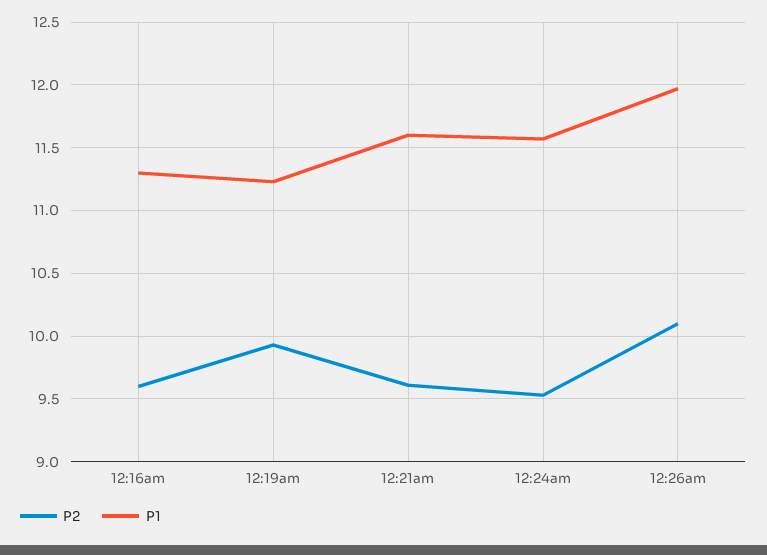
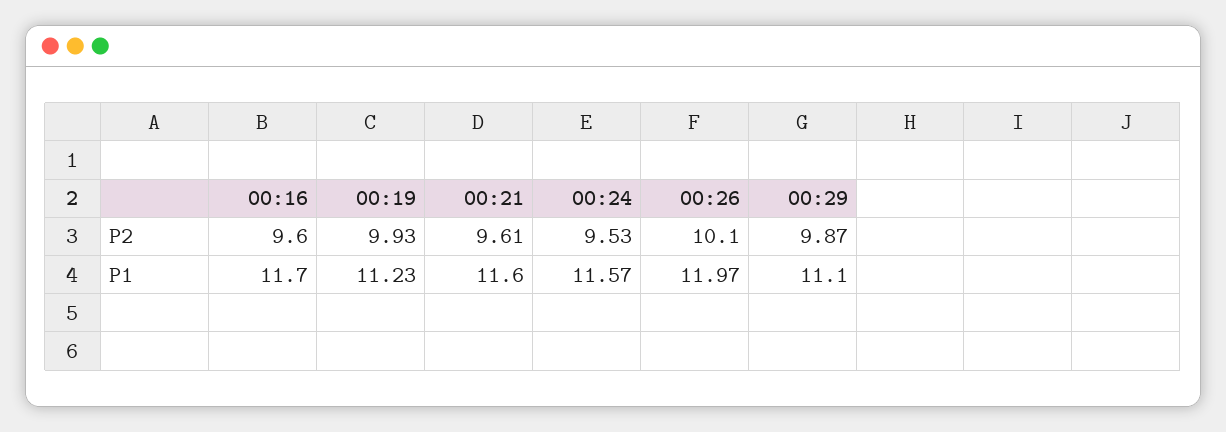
P1, 12:16am: 11.3 -> 11.7
P2, 00:29: none -> 9.87
P1, 00:29: none -> 11.1

